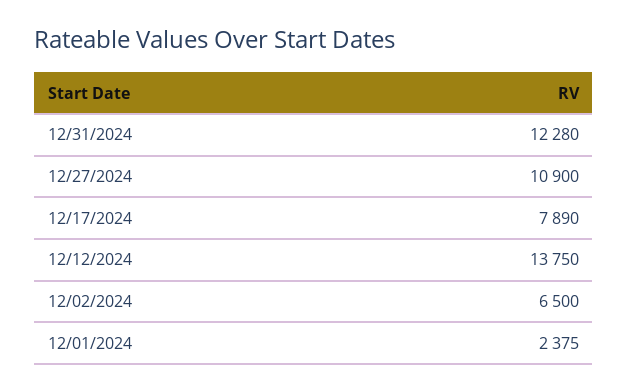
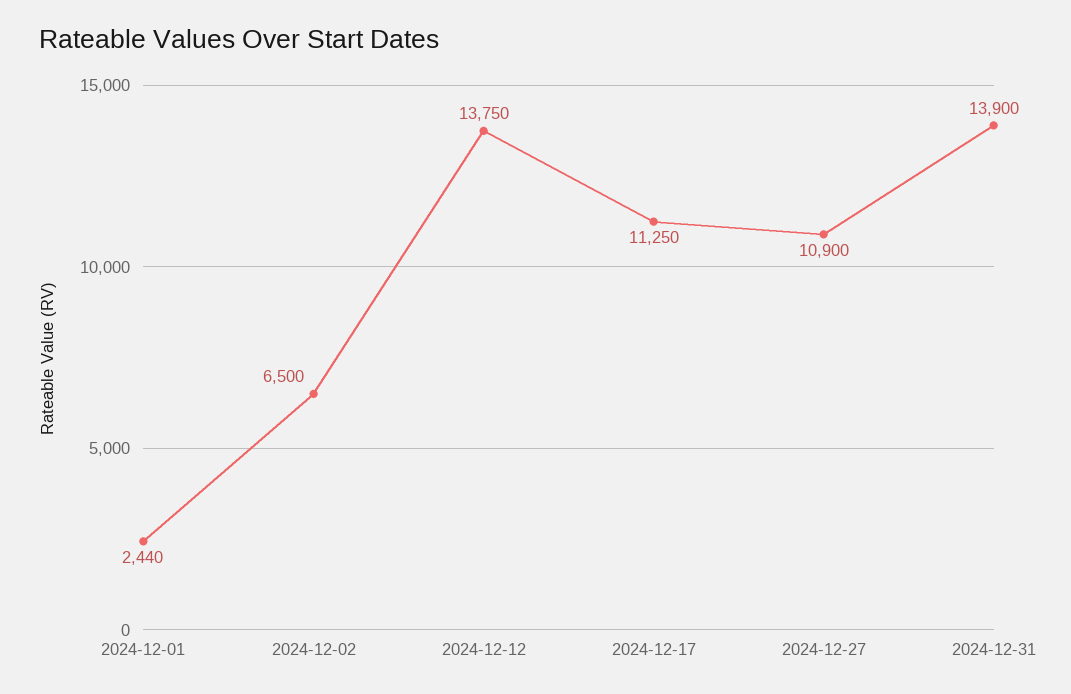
12/31/2024: 12280 -> 13900
12/17/2024: 7890 -> 11250
12/01/2024: 2375 -> 2440

